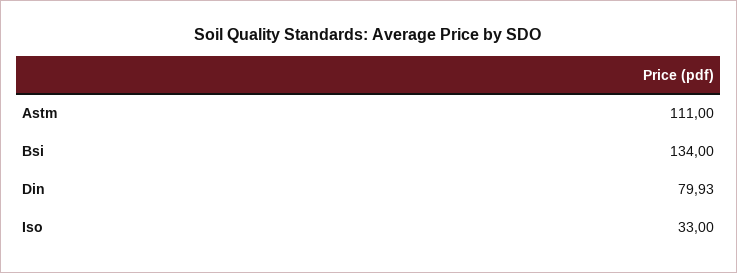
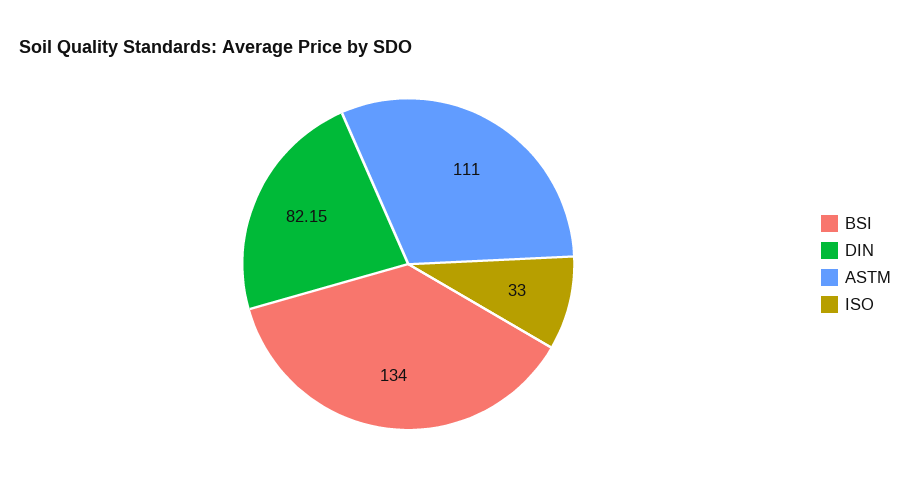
Din: 79.93 -> 82.15

